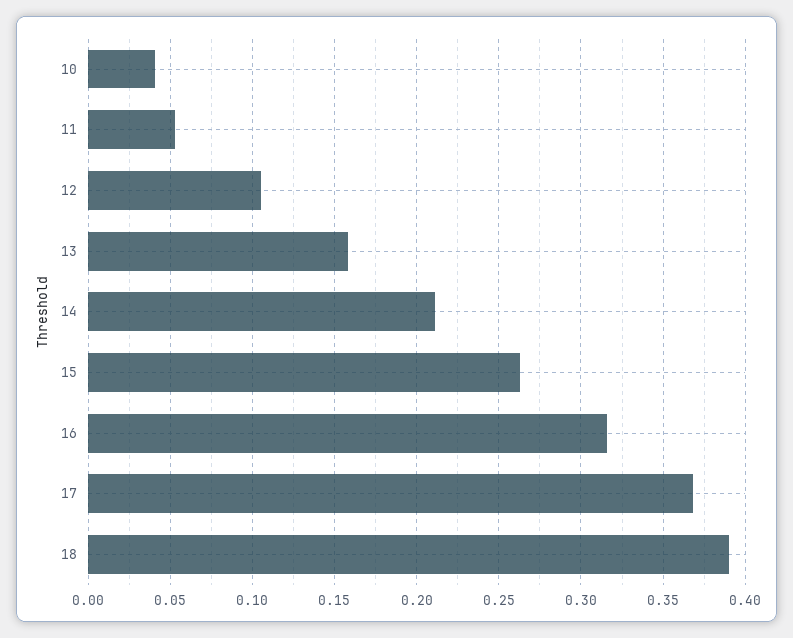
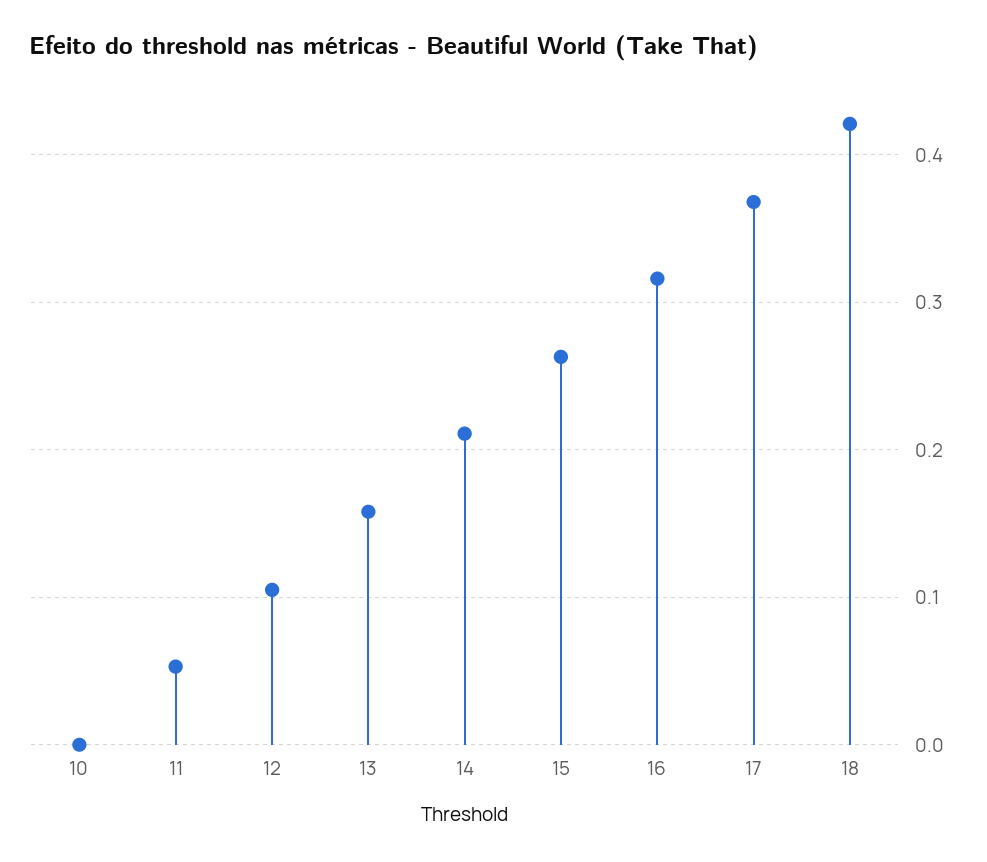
10: 0.04 -> 0
18: 0.39 -> 0.42

